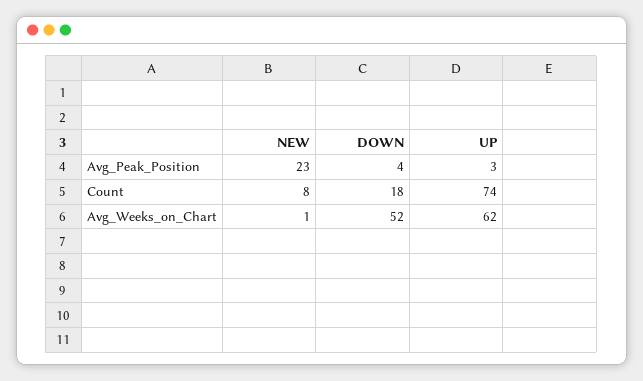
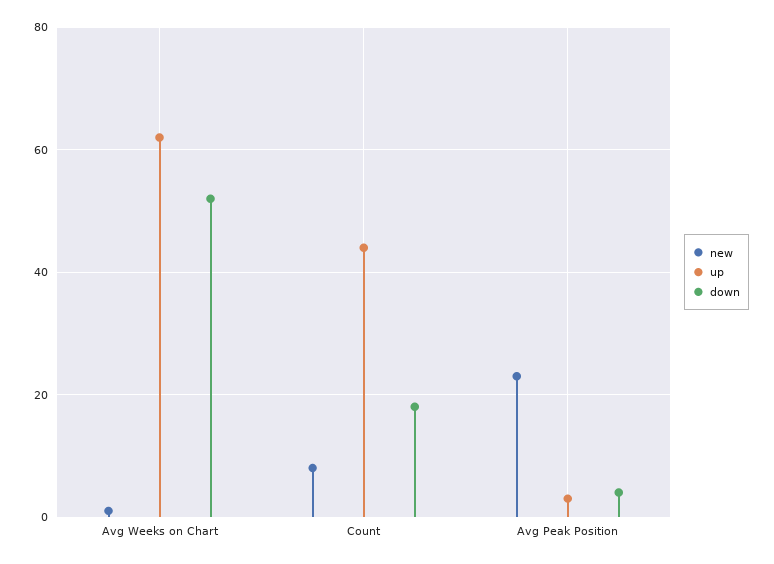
UP, Count: 74 -> 45

